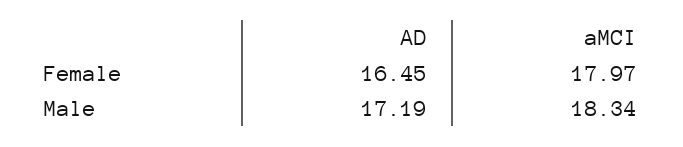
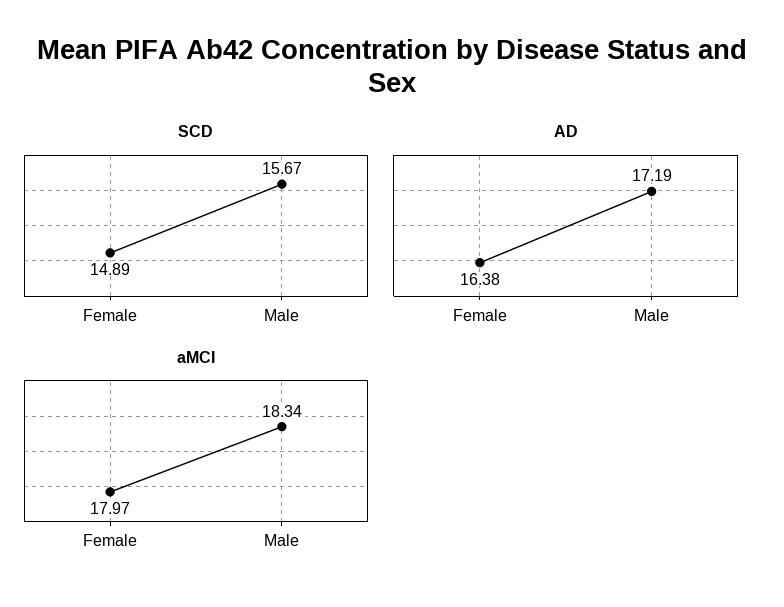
AD, Female: 16.45 -> 16.38
SCD, Female: none -> 14.89
SCD, Male: none -> 15.67

